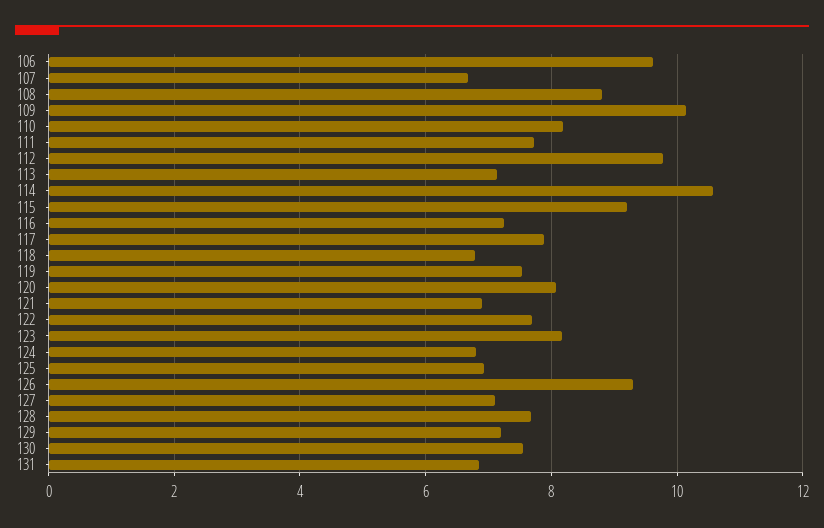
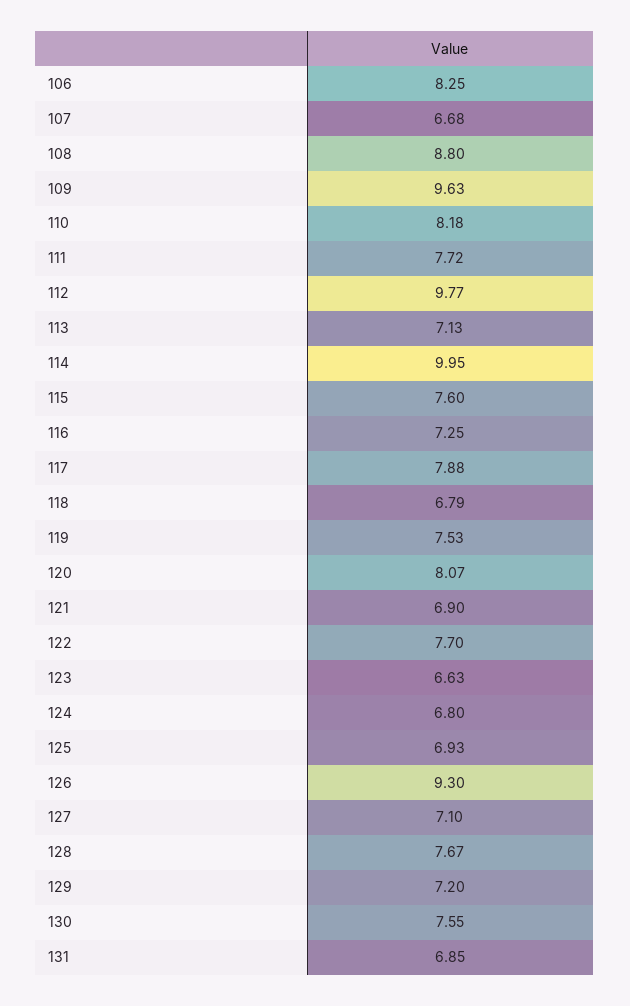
106: 9.6 -> 8.25
109: 10.2 -> 9.63
114: 10.6 -> 9.95
115: 9.2 -> 7.6
123: 8.2 -> 6.63

